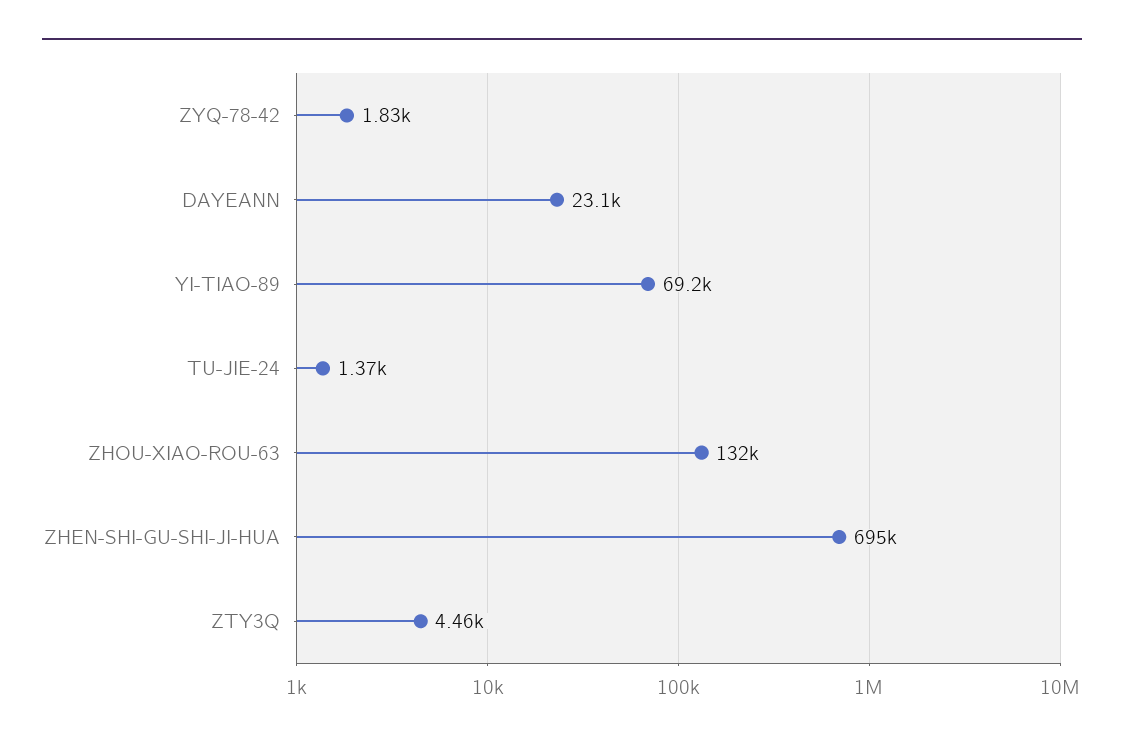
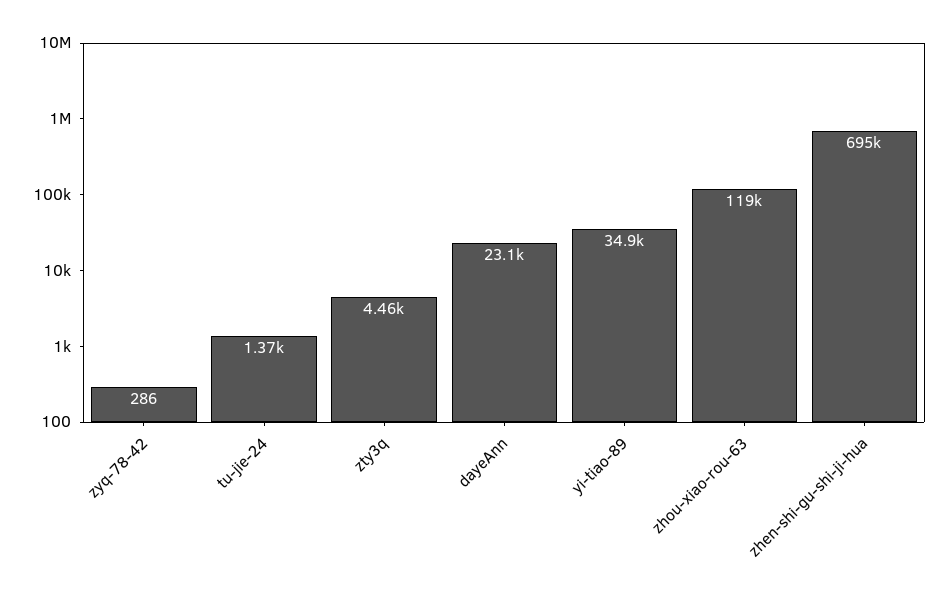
ZYQ-78-42: 1830 -> 286
YI-TIAO-89: 69200 -> 34900
ZHOU-XIAO-ROU-63: 132000 -> 119000

